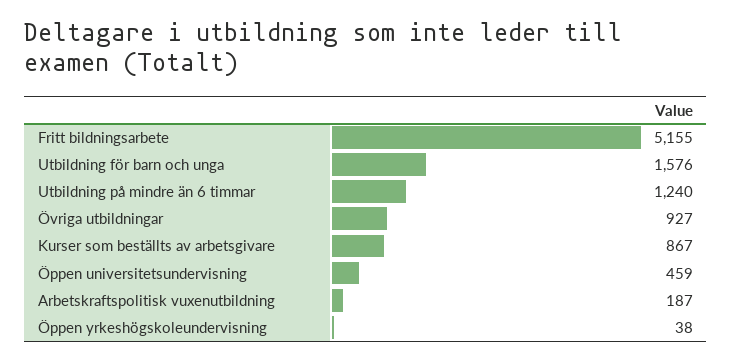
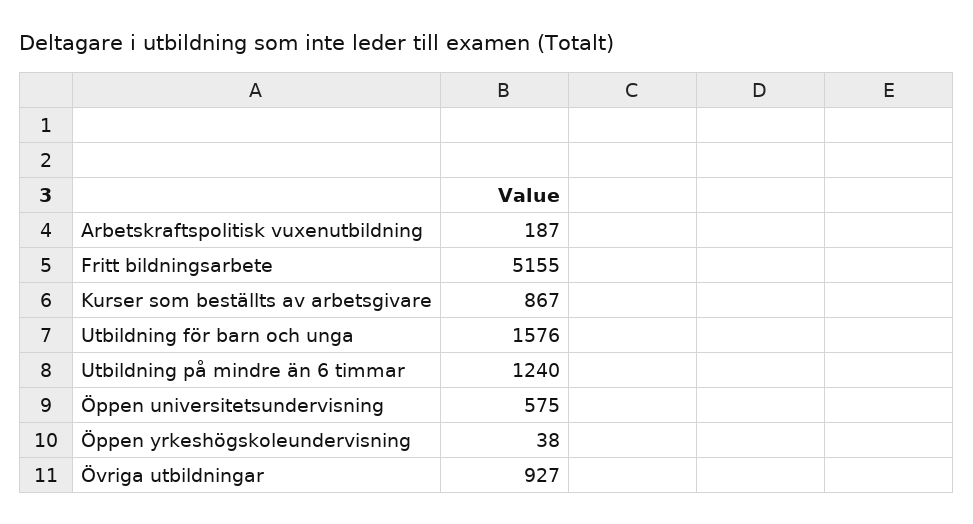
Öppen universitetsundervisning: 459 -> 575

